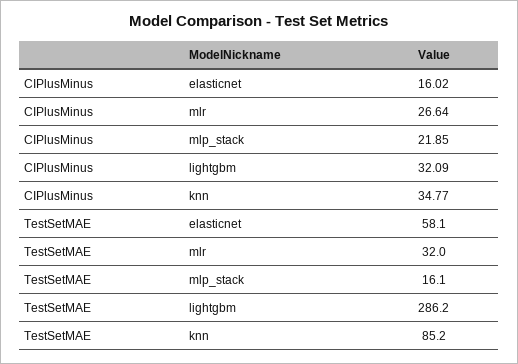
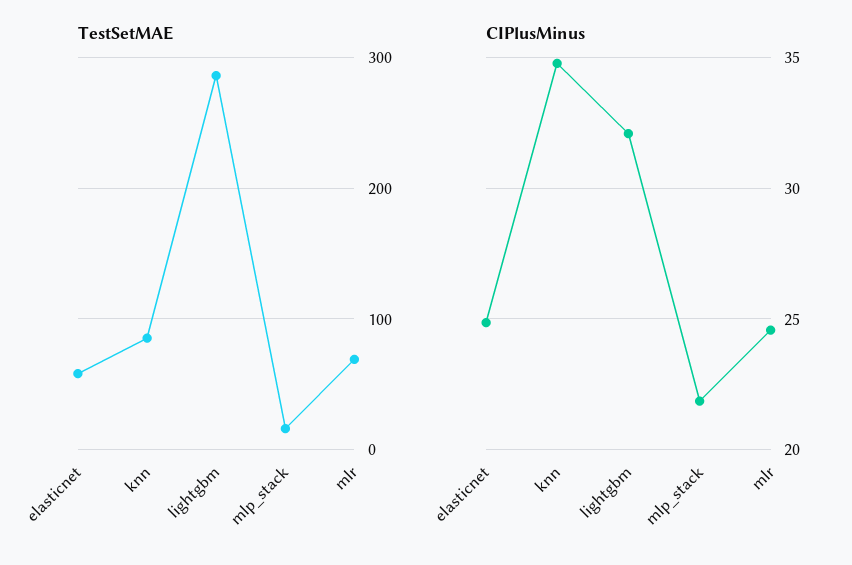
CIPlusMinus, elasticnet: 16.02 -> 25
CIPlusMinus, mlr: 26.64 -> 24.5
TestSetMAE, mlr: 32 -> 70

